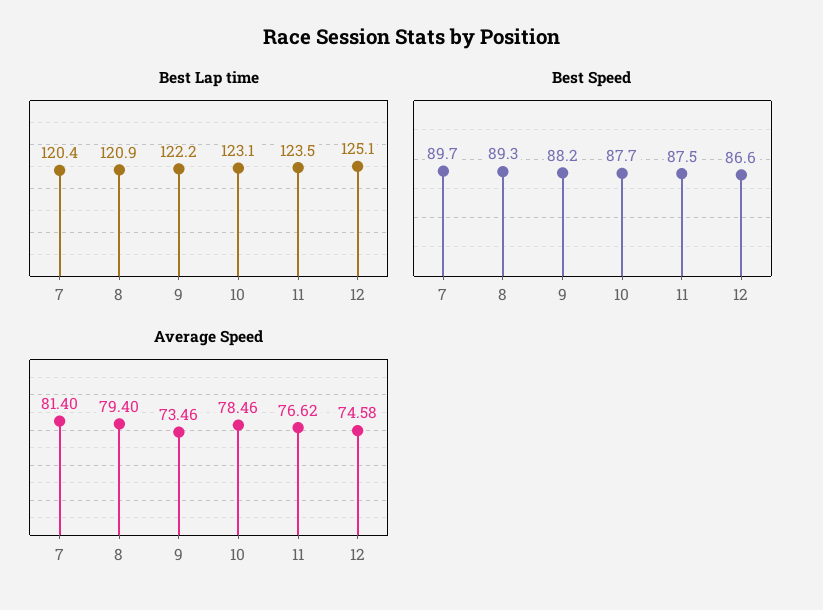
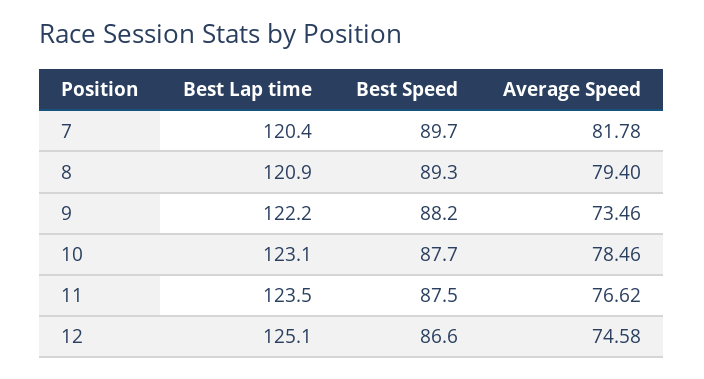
Average Speed, 7: 81.4 -> 81.78

